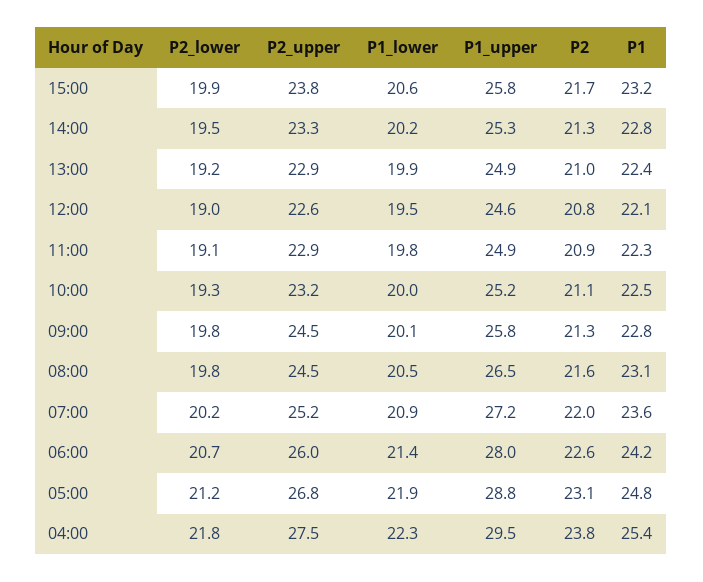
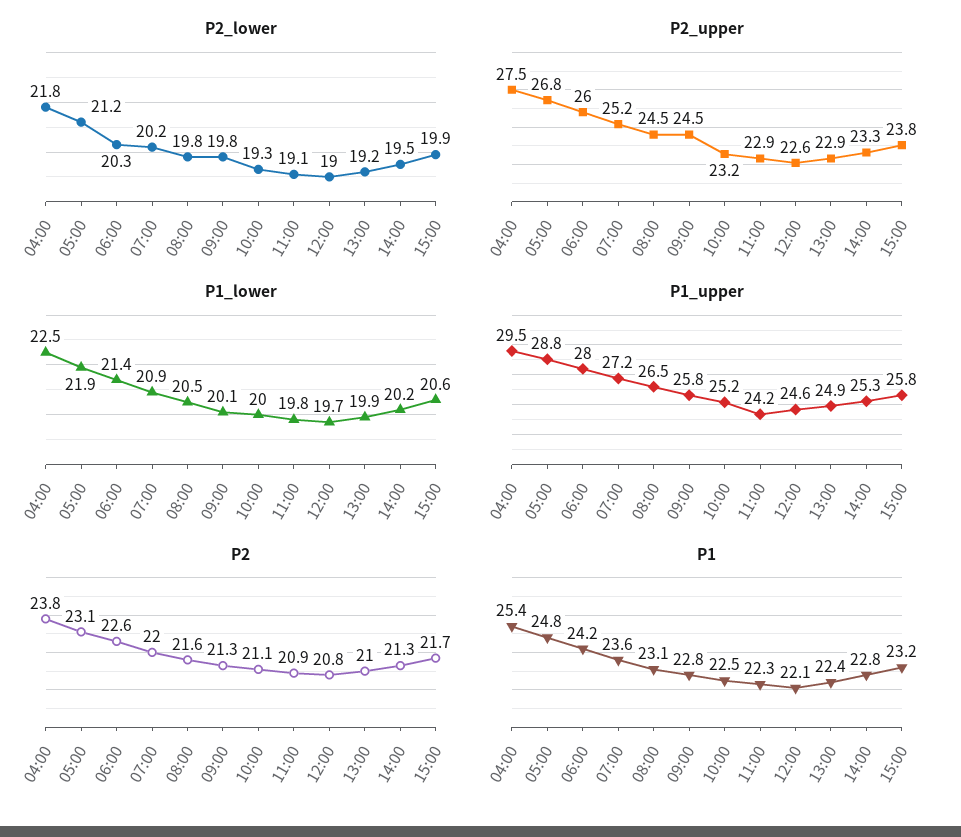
P1_lower, 12:00: 19.5 -> 19.7
P1_upper, 11:00: 24.9 -> 24.2
P2_lower, 06:00: 20.7 -> 20.3
P1_lower, 04:00: 22.3 -> 22.5

